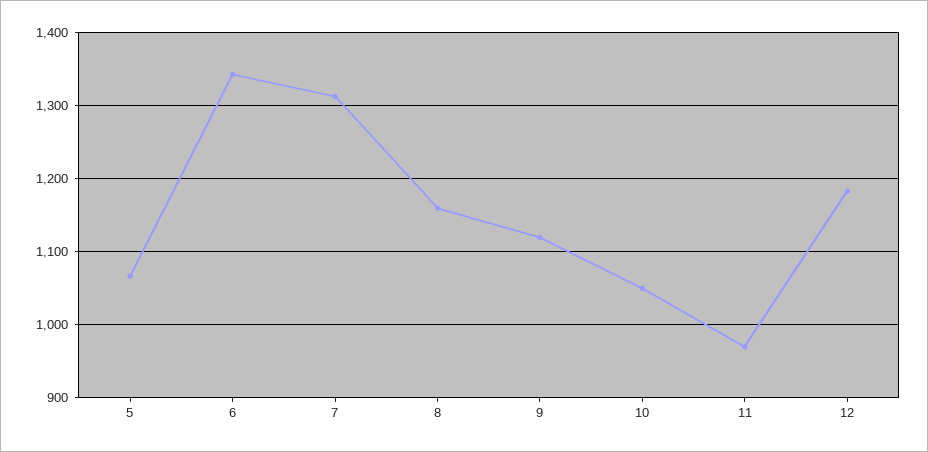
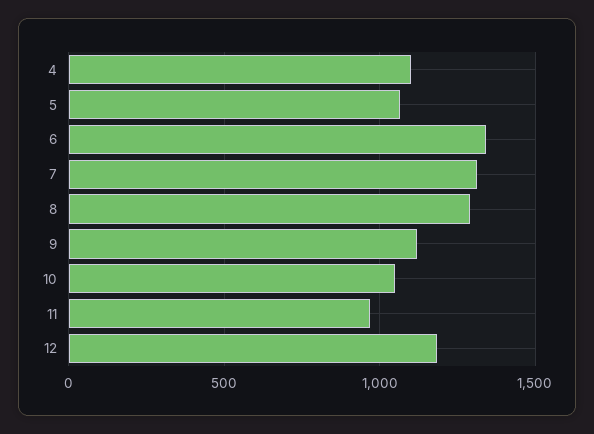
8: 1160 -> 1300
4: none -> 1100

